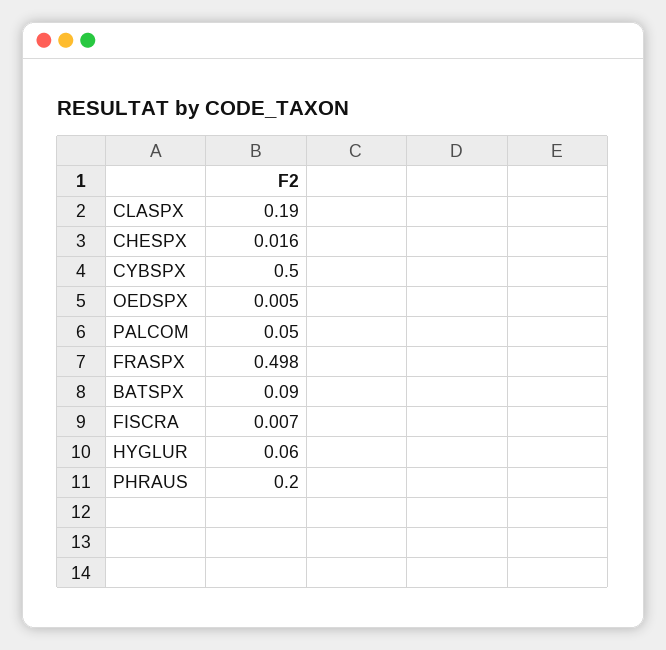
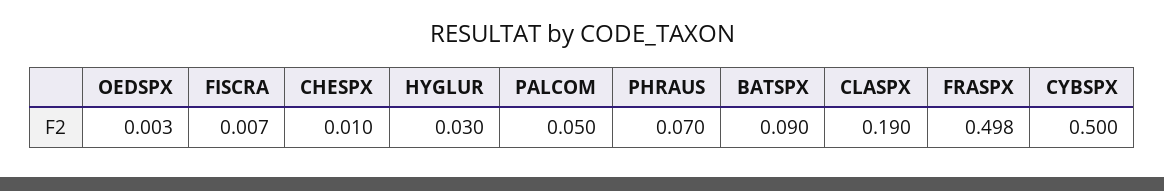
CHESPX: 0.016 -> 0.01
OEDSPX: 0.005 -> 0.003
HYGLUR: 0.06 -> 0.03
PHRAUS: 0.2 -> 0.07

